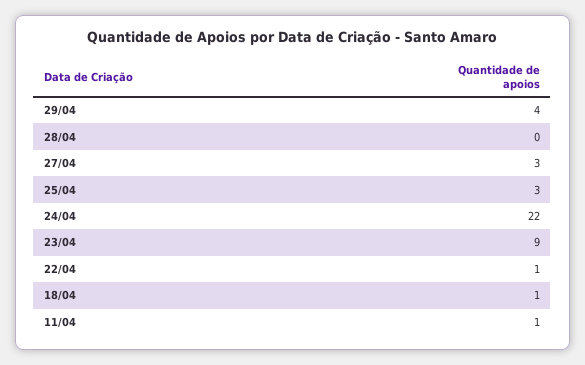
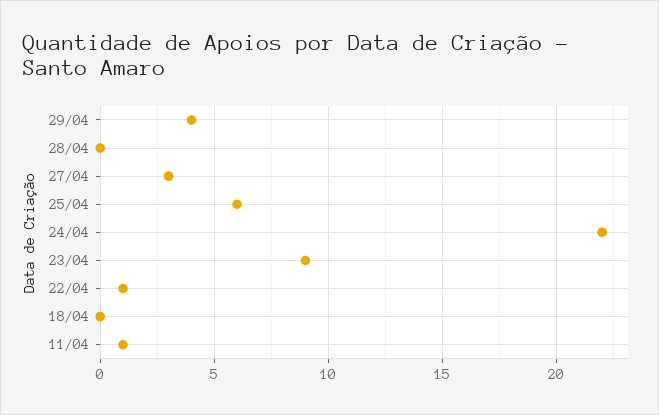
25/04: 3 -> 6
18/04: 1 -> 0

